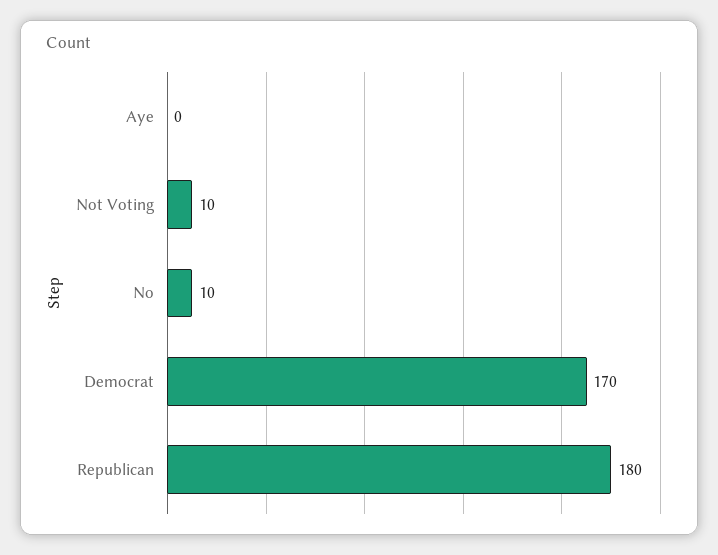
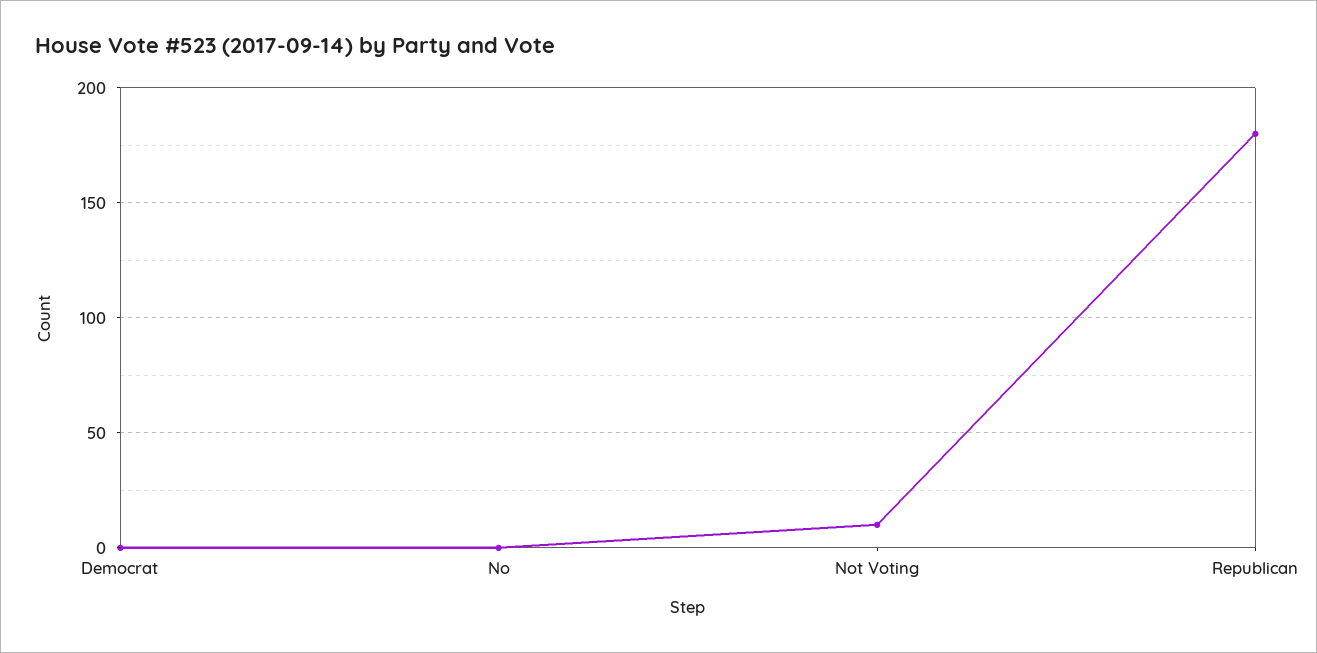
Aye: 0 -> none
No: 10 -> 0
Democrat: 170 -> 0

